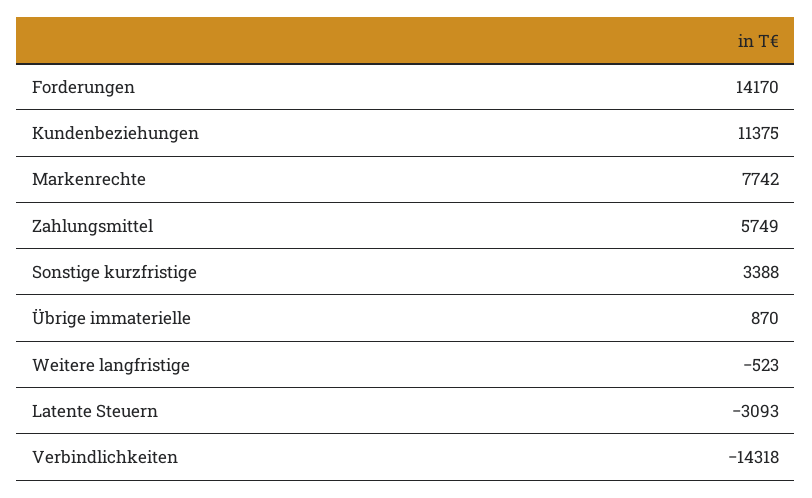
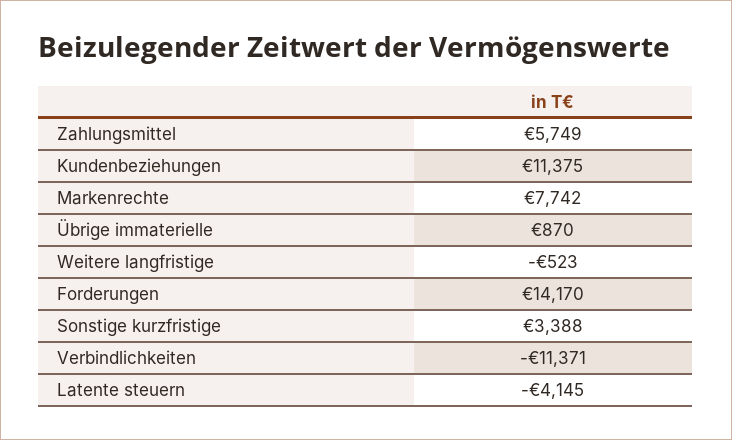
Latente Steuern: -3093 -> -4145
Verbindlichkeiten: -14318 -> -11371

